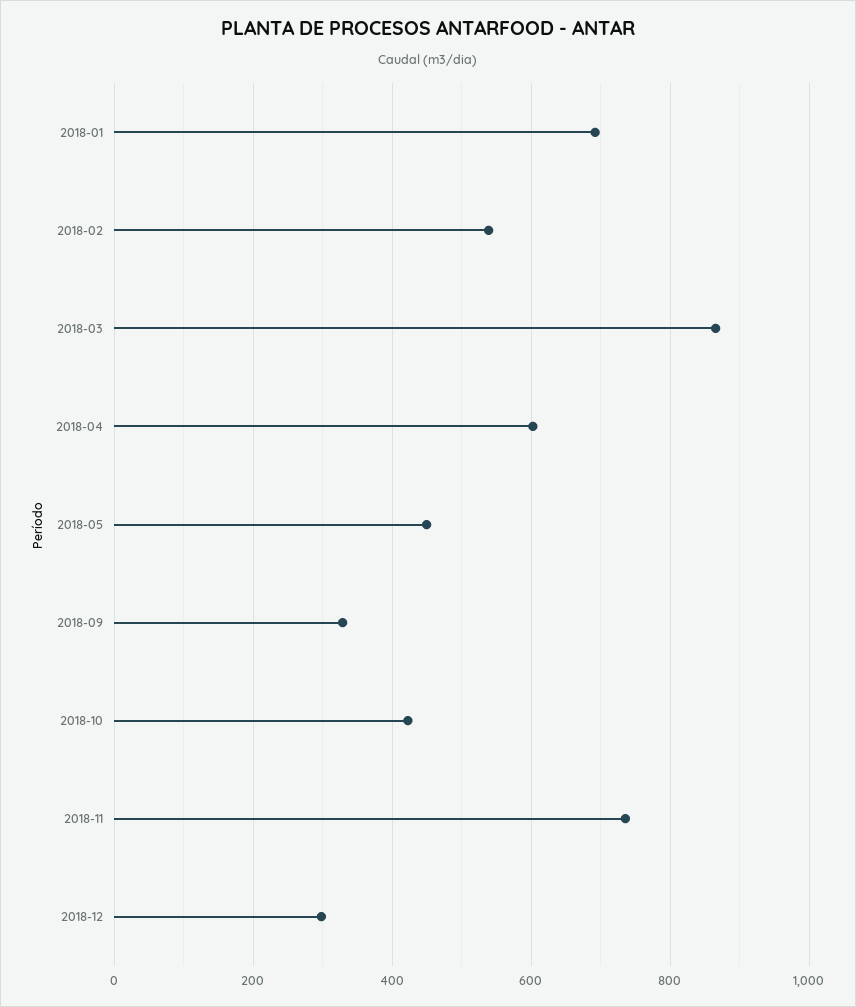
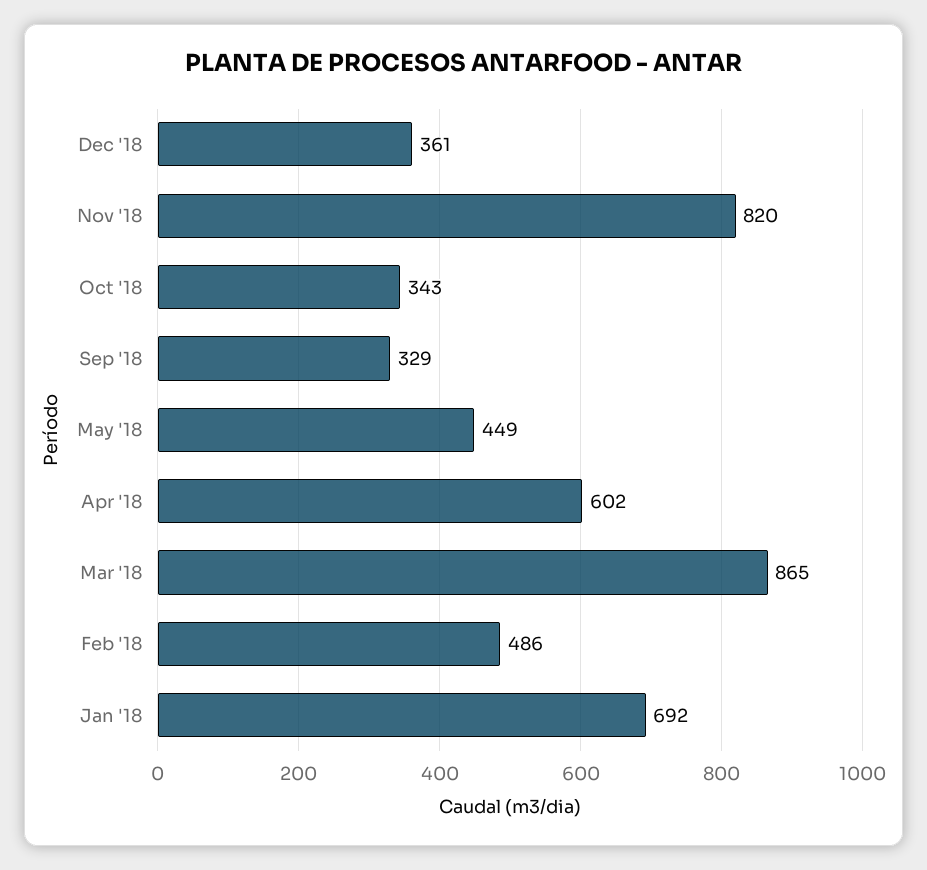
2018-02: 540 -> 486
2018-10: 420 -> 343
2018-11: 740 -> 820
2018-12: 300 -> 361

